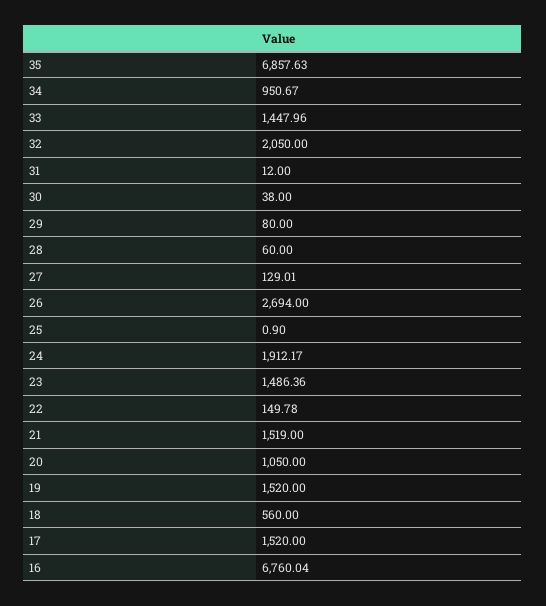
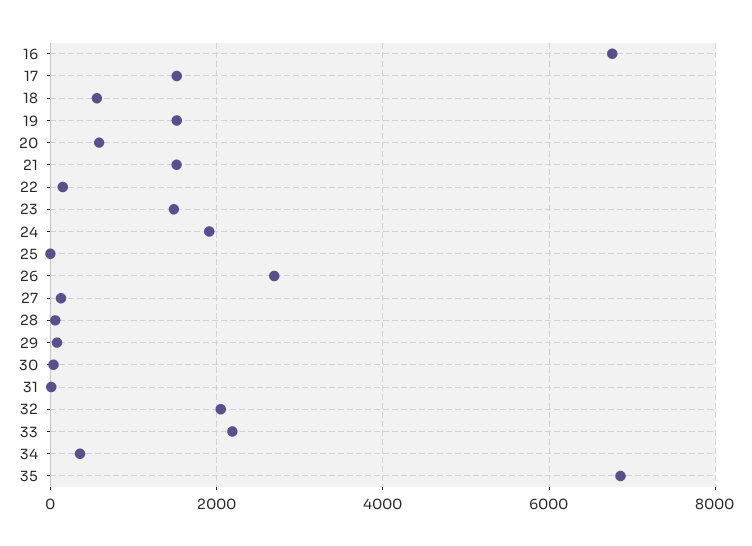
34: 950.67 -> 400
33: 1447.96 -> 2200
20: 1050 -> 600

